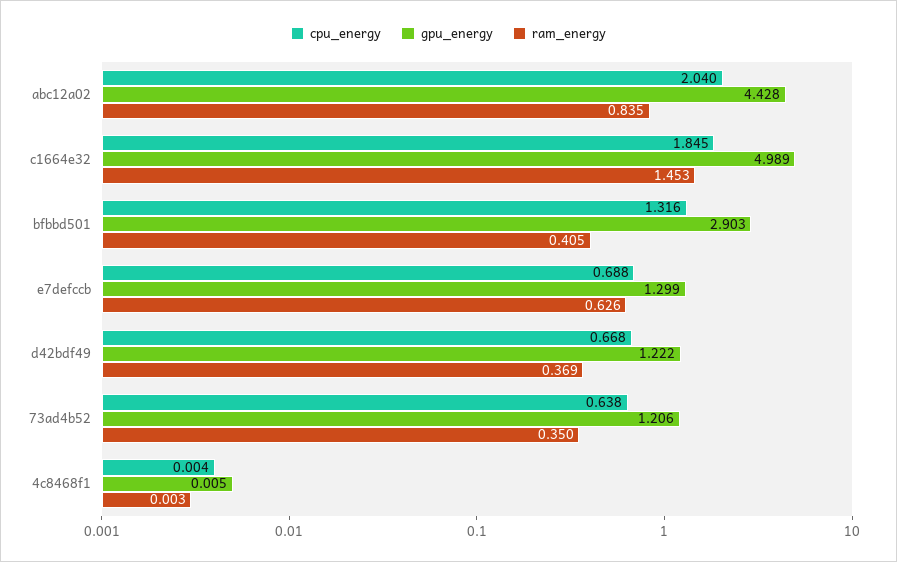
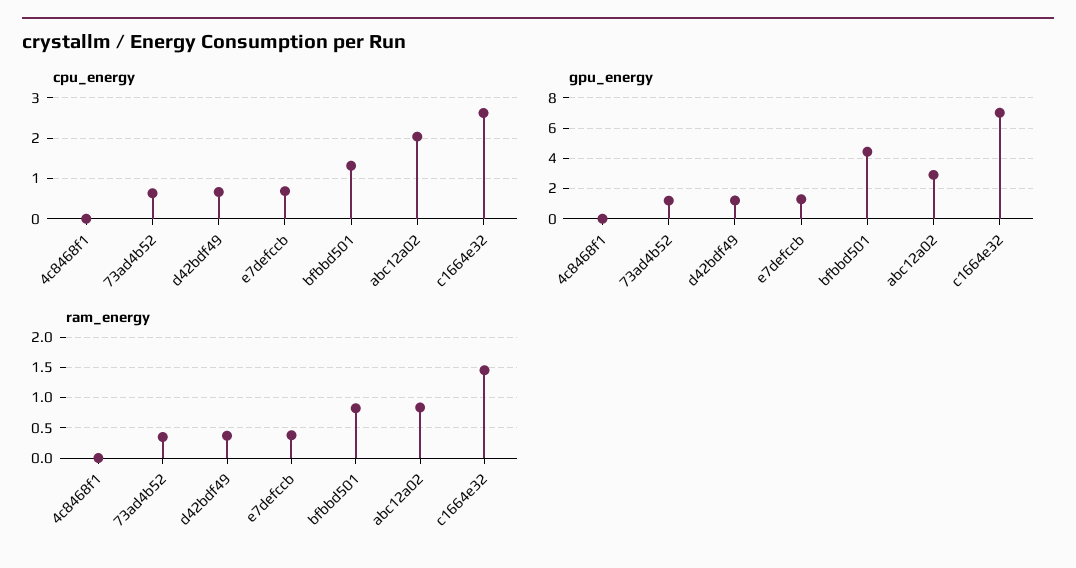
gpu_energy, abc12a02: 4.428 -> 3
cpu_energy, c1664e32: 1.845 -> 2.6
gpu_energy, c1664e32: 4.989 -> 7
gpu_energy, bfbbd501: 2.903 -> 4.5
ram_energy, bfbbd501: 0.405 -> 0.8
ram_energy, e7defccb: 0.626 -> 0.4

